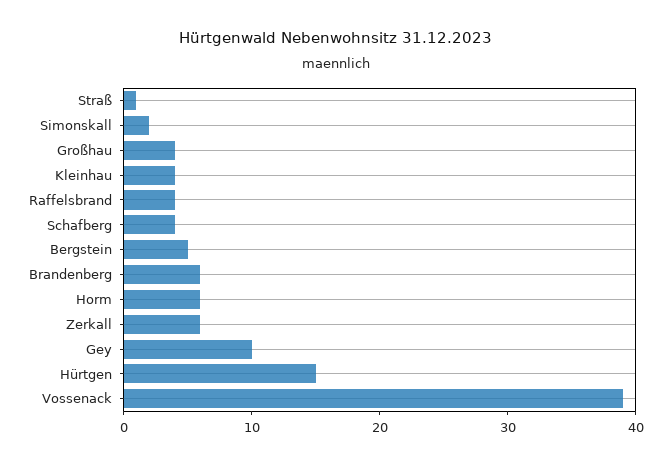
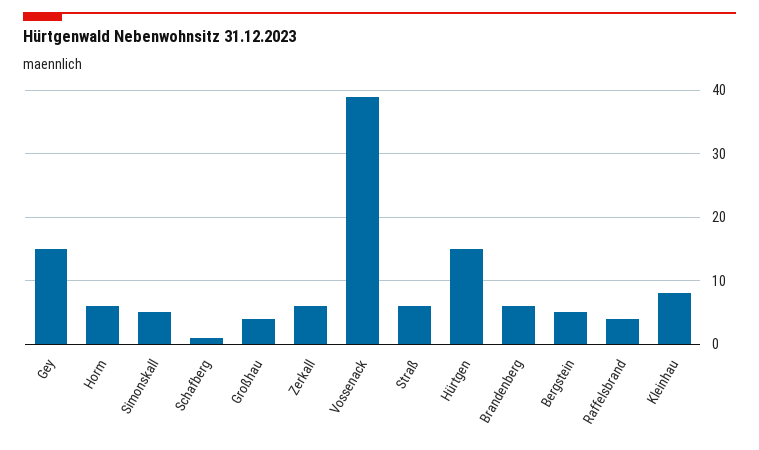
Straß: 1 -> 6
Simonskall: 2 -> 5
Kleinhau: 4 -> 8
Schafberg: 4 -> 1
Gey: 10 -> 15

